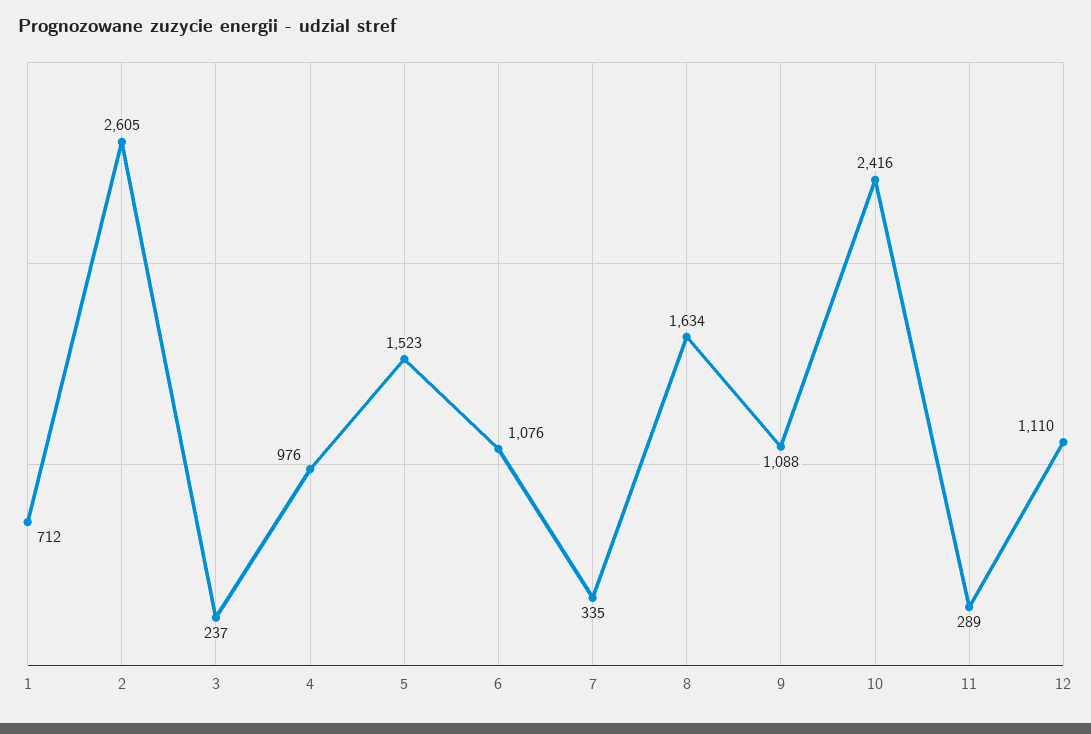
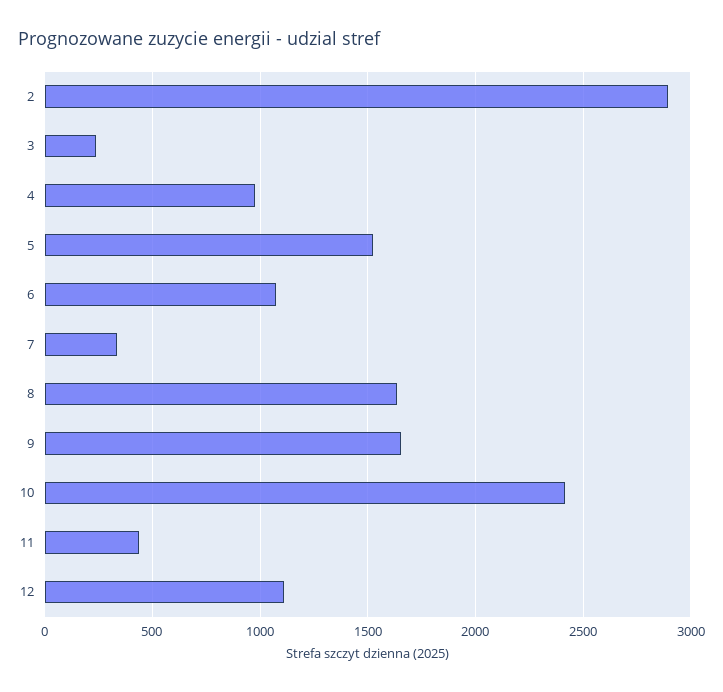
1: 712 -> none
2: 2605 -> 2900
9: 1088 -> 1650
11: 289 -> 450

